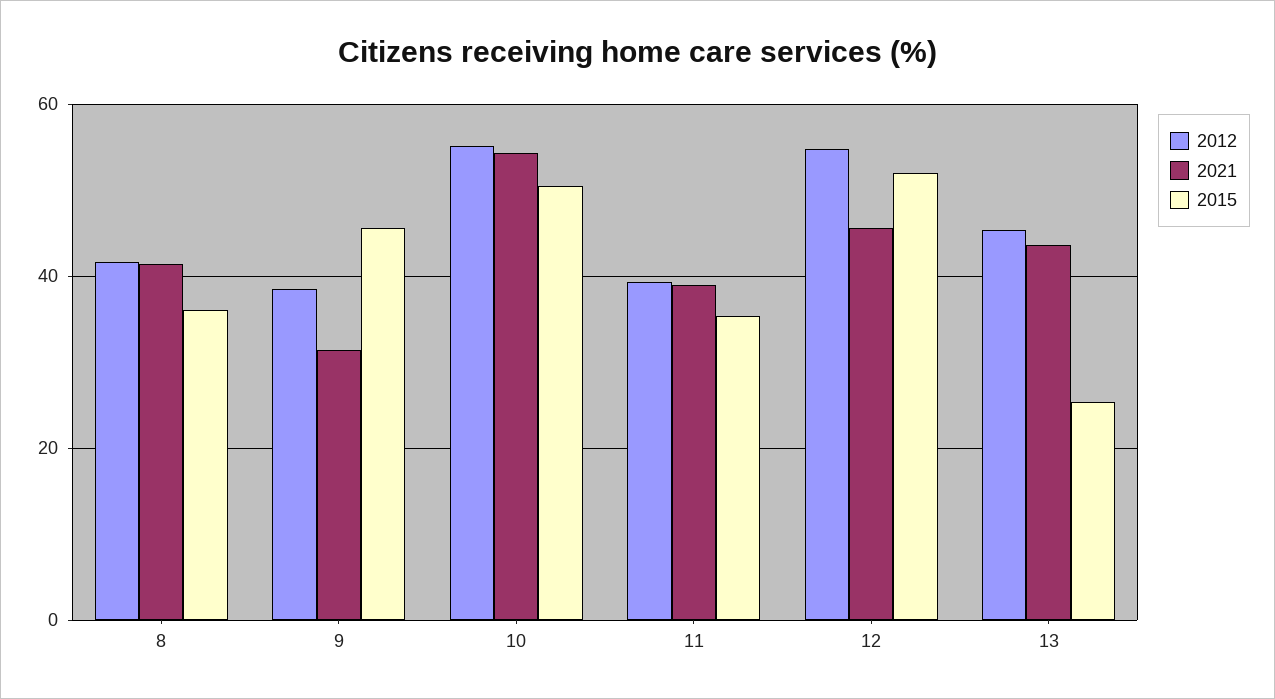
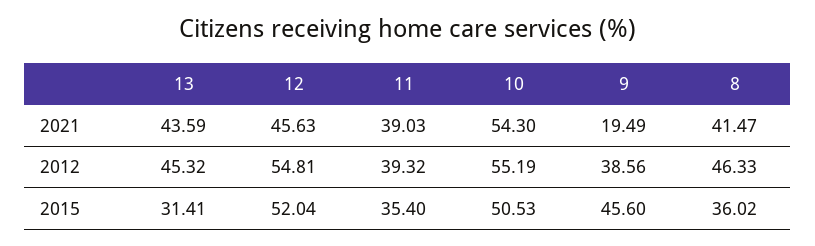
2012, 8: 42 -> 46.33
2021, 9: 32 -> 19.49
2015, 13: 26 -> 31.41

